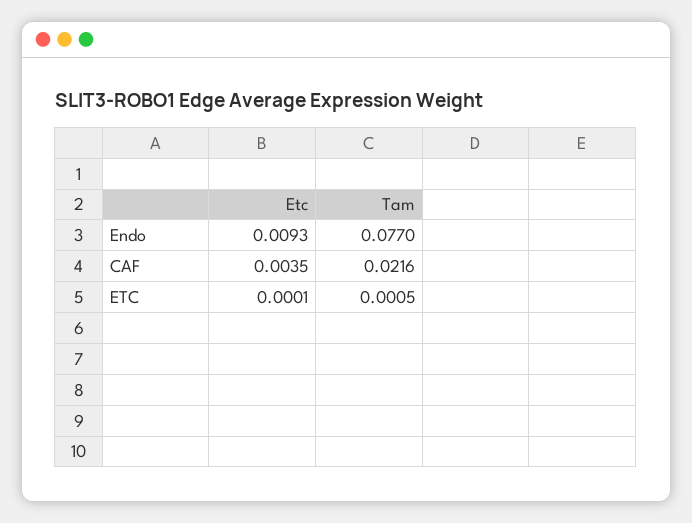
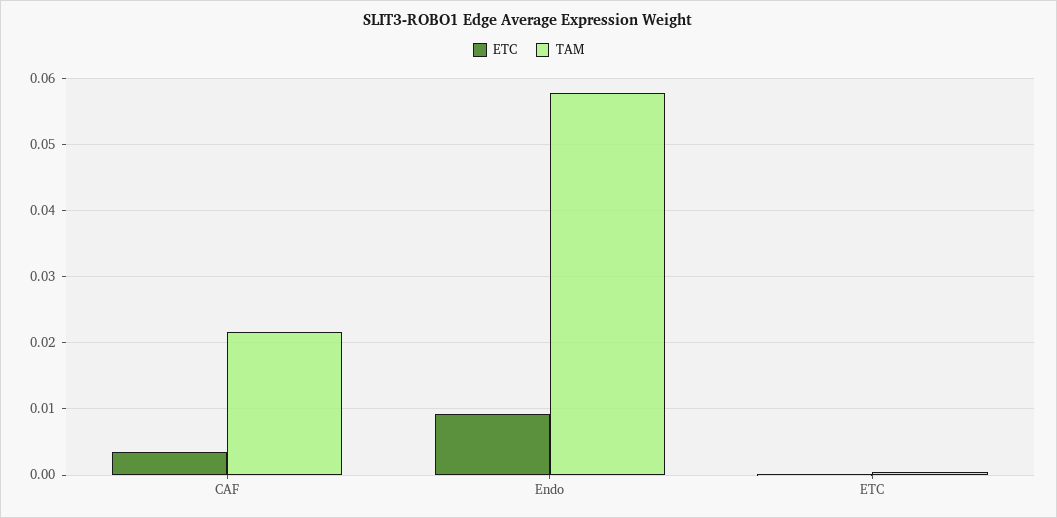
Tam, Endo: 0.077 -> 0.058

